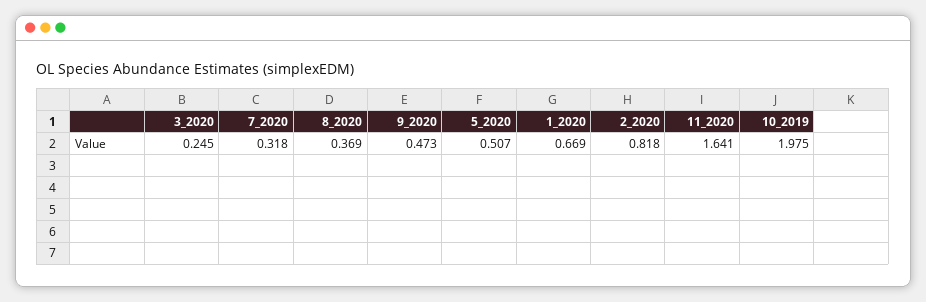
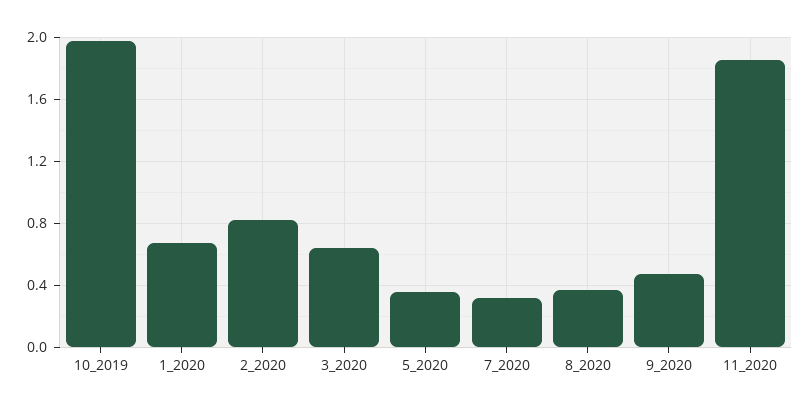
3_2020: 0.245 -> 0.65
5_2020: 0.507 -> 0.35
11_2020: 1.641 -> 1.85

